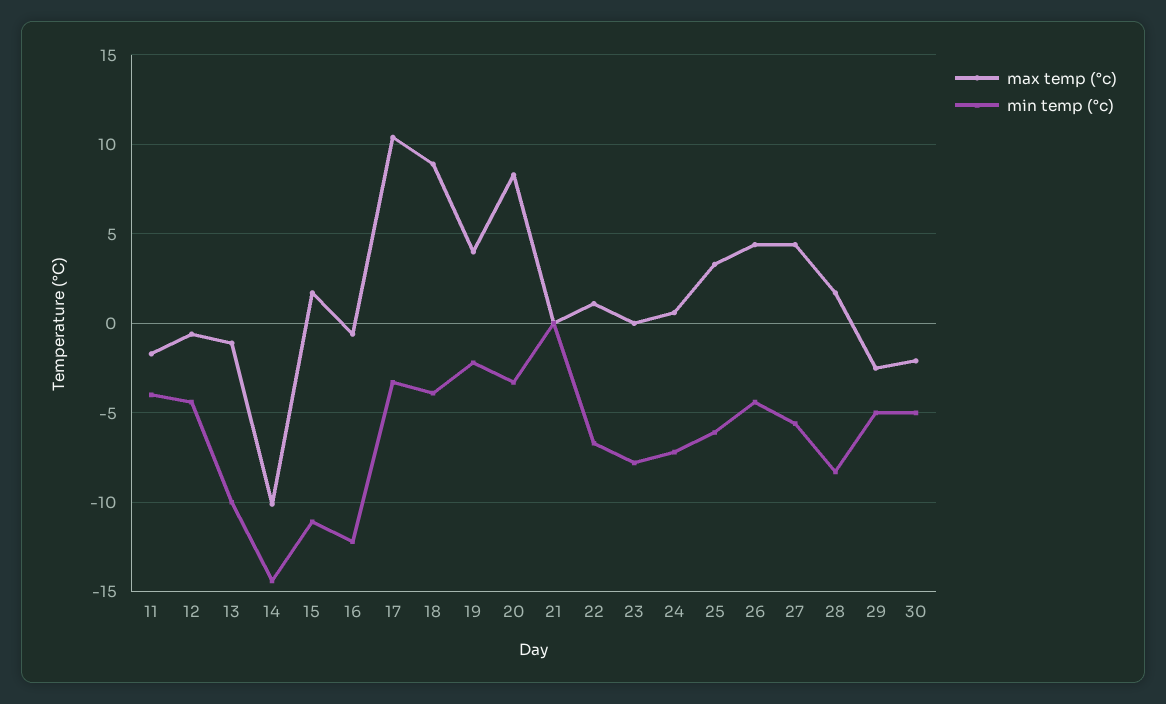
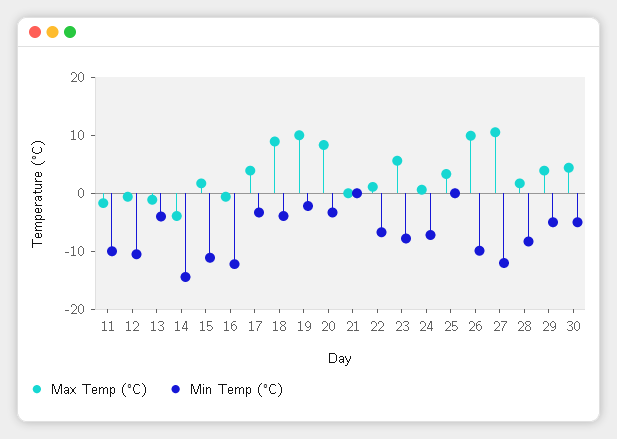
min temp (°c), 11: -4 -> -10
min temp (°c), 12: -4.5 -> -10
min temp (°c), 13: -10 -> -4
max temp (°c), 14: -10 -> -4
max temp (°c), 17: 10.5 -> 4
max temp (°c), 19: 4 -> 10
max temp (°c), 23: 0 -> 6
min temp (°c), 25: -6 -> 0
max temp (°c), 26: 4.5 -> 10
min temp (°c), 26: -4.5 -> -10
max temp (°c), 27: 4.5 -> 10
min temp (°c), 27: -5.5 -> -12
max temp (°c), 29: -2.5 -> 4
max temp (°c), 30: -2 -> 4

